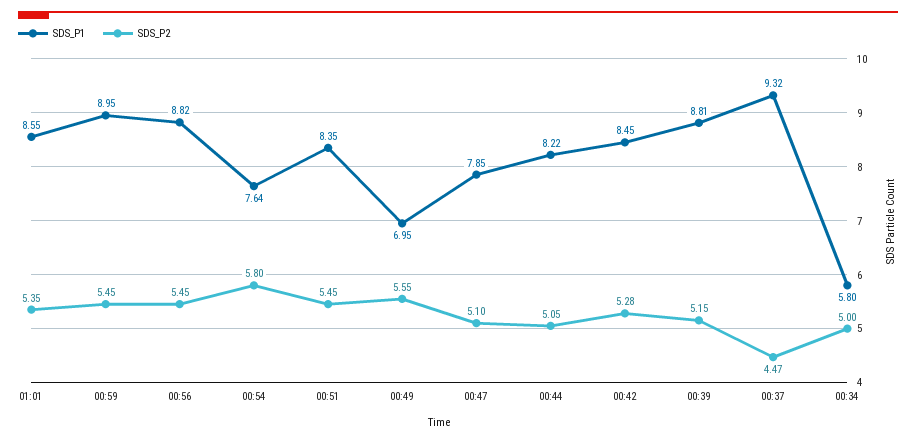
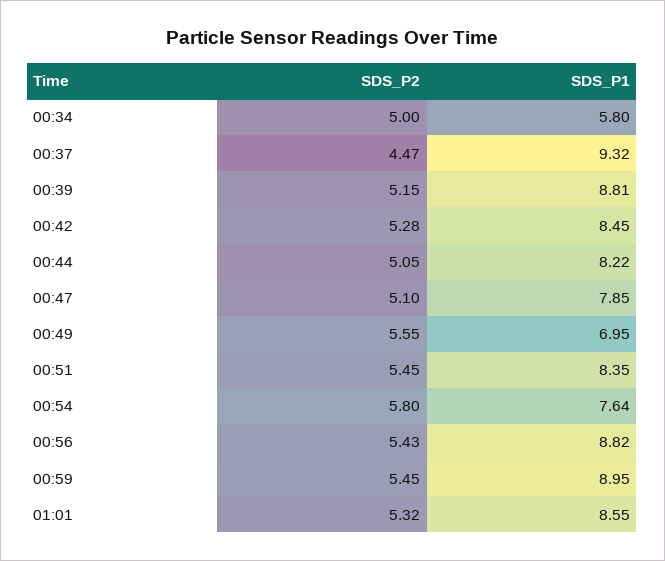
SDS_P2, 01:01: 5.35 -> 5.32
SDS_P2, 00:56: 5.45 -> 5.43

